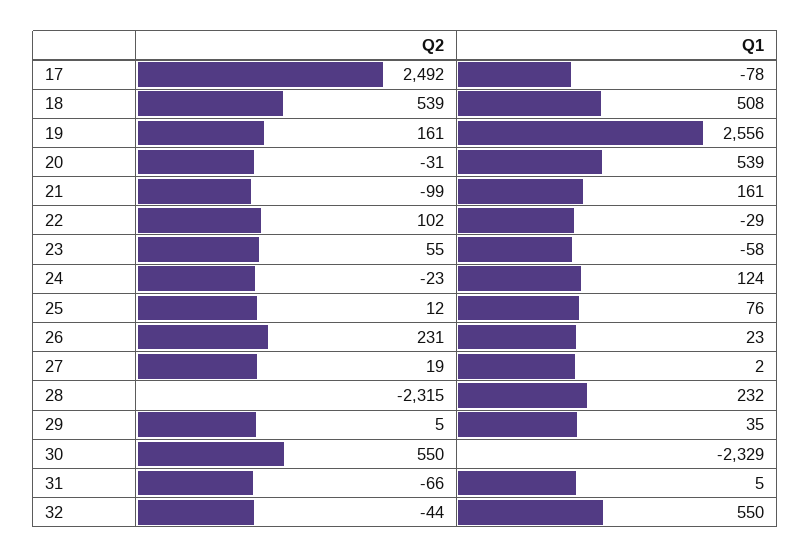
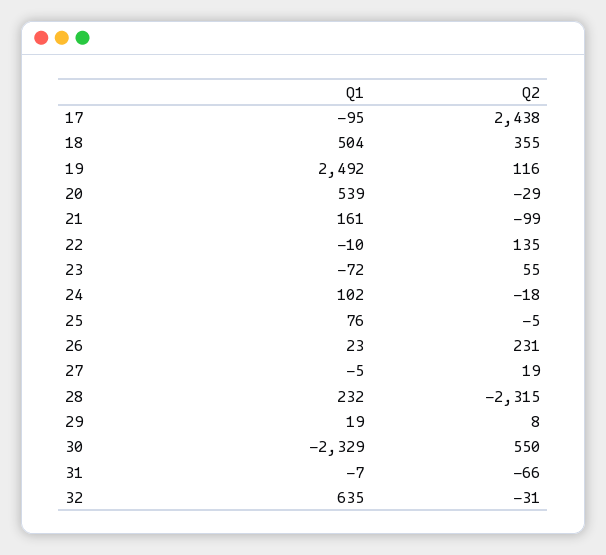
Q2, 17: 2492 -> 2438
Q1, 17: -78 -> -95
Q2, 18: 539 -> 355
Q1, 18: 508 -> 504
Q2, 19: 161 -> 116
Q1, 19: 2556 -> 2492
Q2, 20: -31 -> -29
Q2, 22: 102 -> 135
Q1, 22: -29 -> -10
Q1, 23: -58 -> -72
Q2, 24: -23 -> -18
Q1, 24: 124 -> 102
Q2, 25: 12 -> -5
Q1, 27: 2 -> -5
Q2, 29: 5 -> 8
Q1, 29: 35 -> 19
Q1, 31: 5 -> -7
Q2, 32: -44 -> -31
Q1, 32: 550 -> 635

